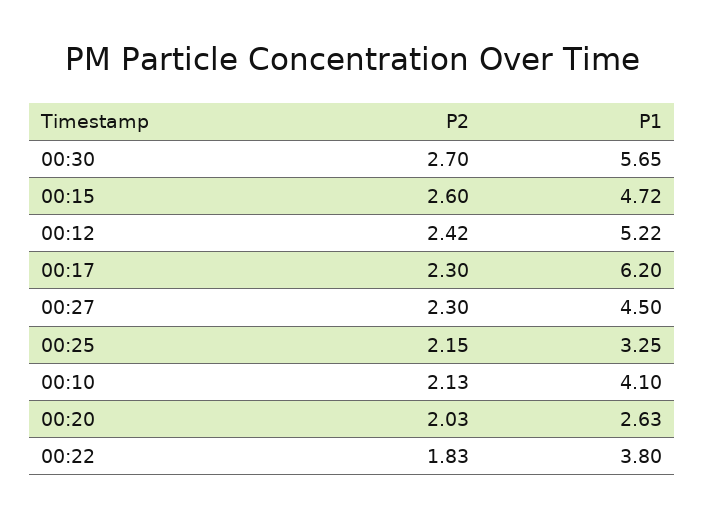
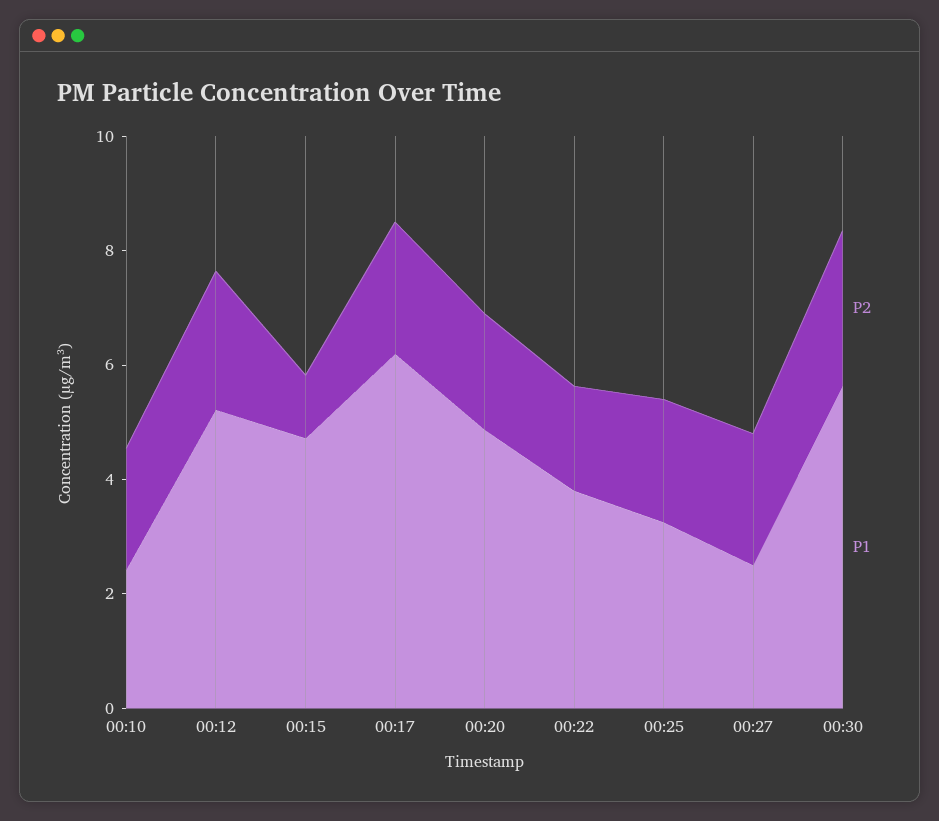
P2, 00:15: 2.6 -> 1
P1, 00:27: 4.5 -> 2.5
P1, 00:10: 4.1 -> 2.5
P1, 00:20: 2.63 -> 5

